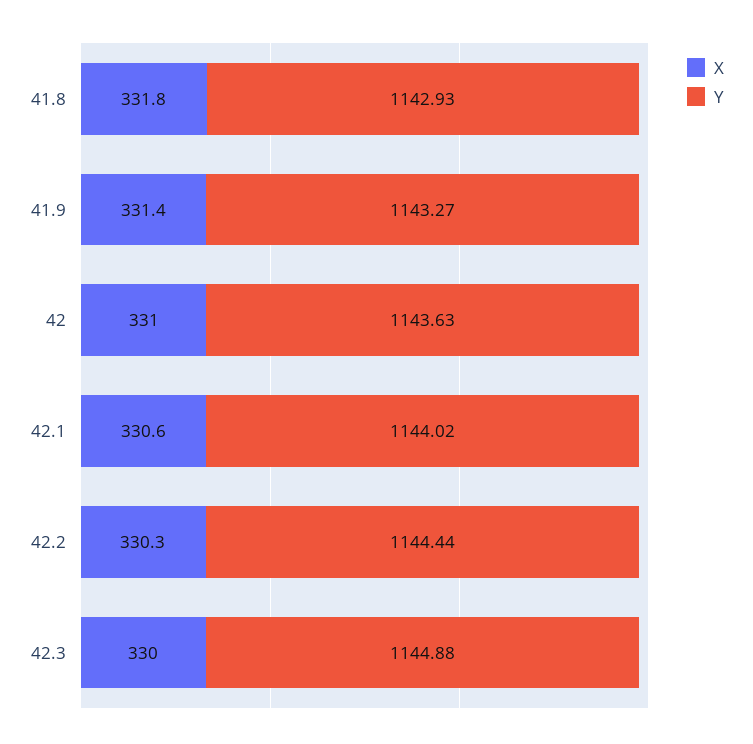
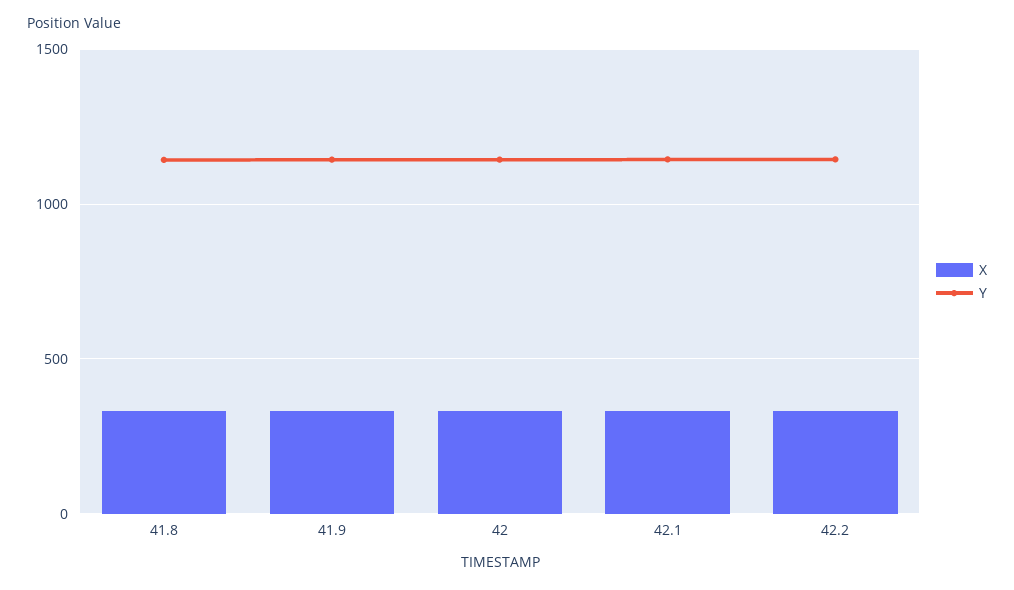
X, 42.3: 330 -> none
Y, 42.3: 1144.88 -> none

